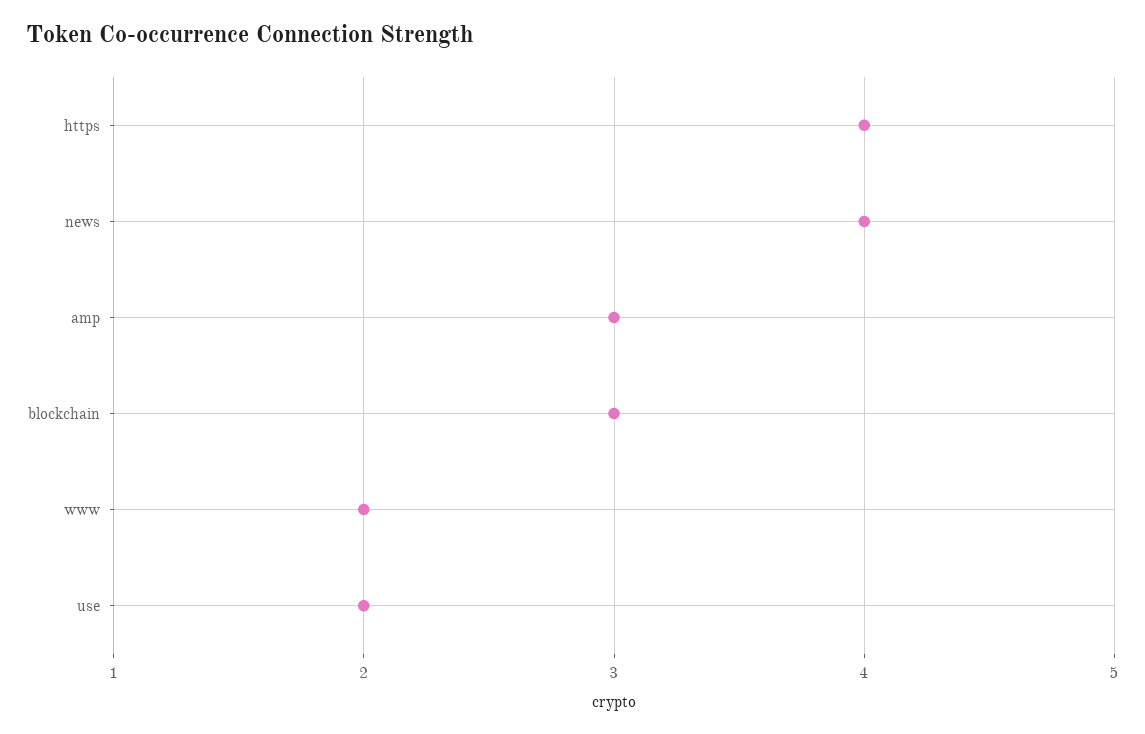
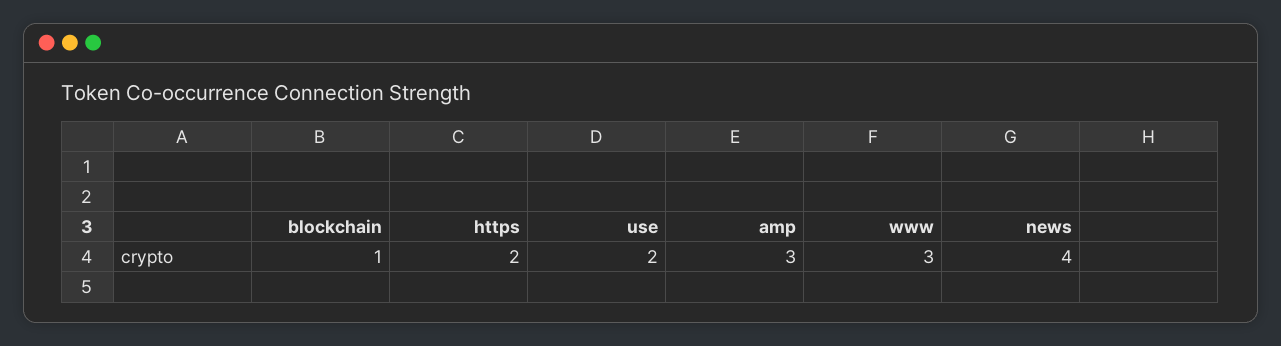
https: 4 -> 2
blockchain: 3 -> 1
www: 2 -> 3

